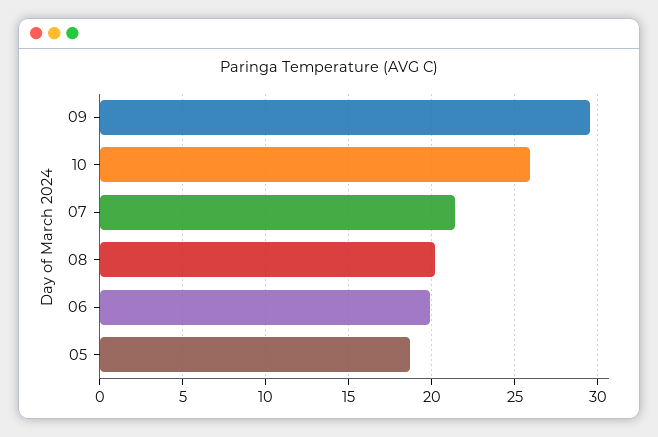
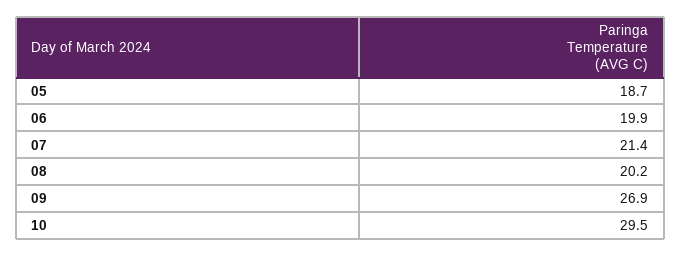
09: 29.5 -> 26.9
10: 26 -> 29.5

